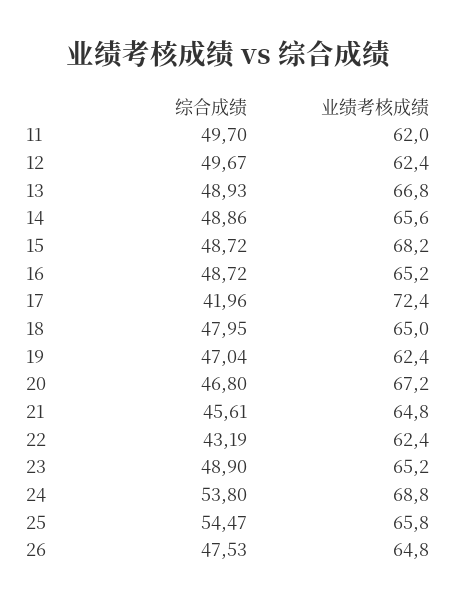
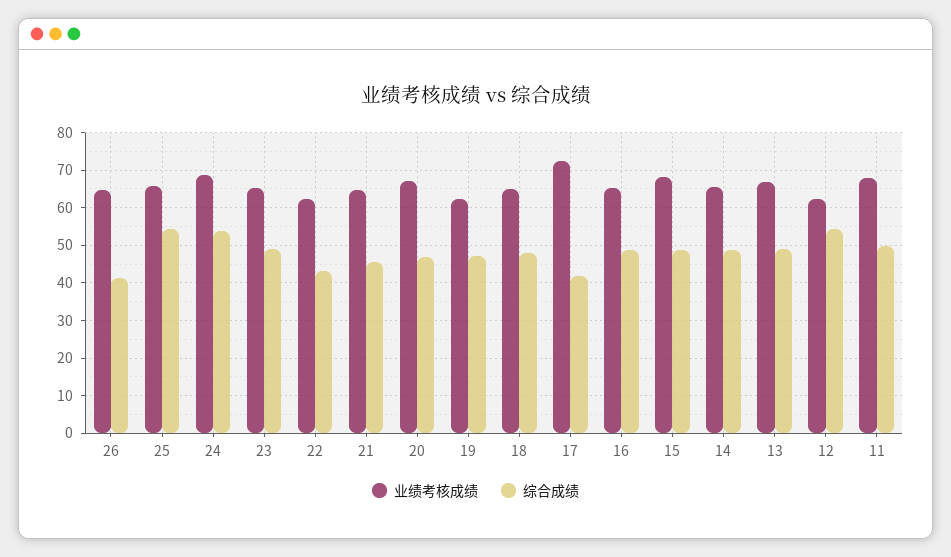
业绩考核成绩, 11: 62 -> 68
综合成绩, 12: 49.67 -> 54
综合成绩, 26: 47.53 -> 42

